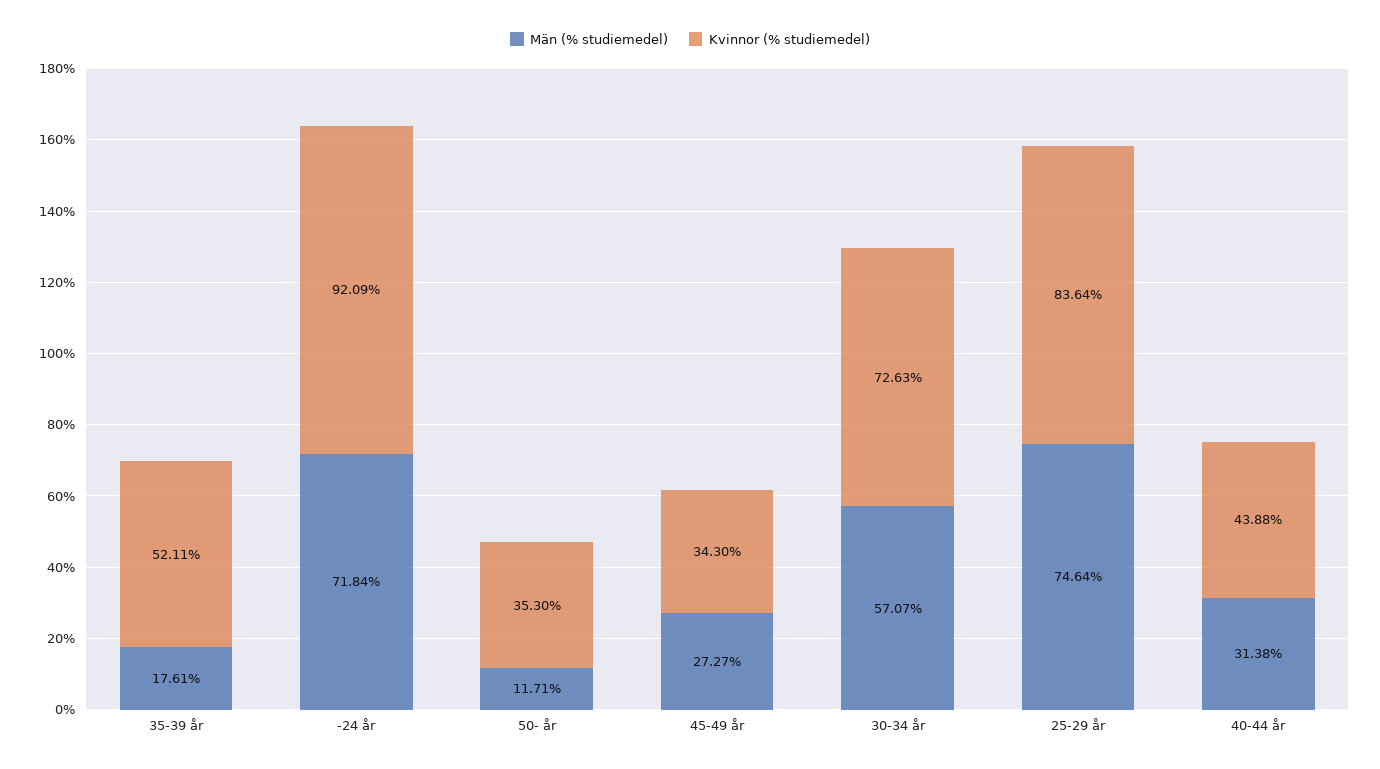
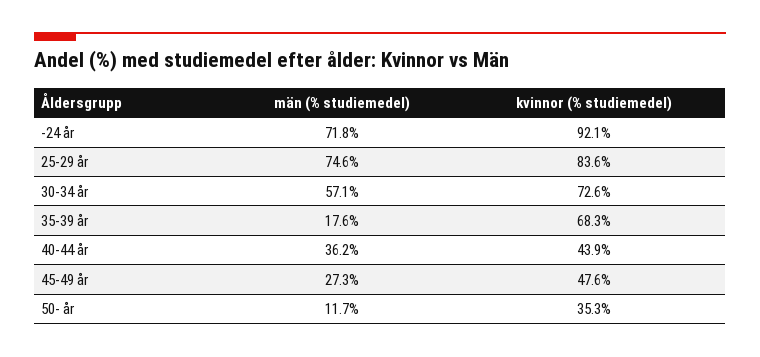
Kvinnor (% studiemedel), 35-39 år: 52.11 -> 68.3
Kvinnor (% studiemedel), 45-49 år: 34.3 -> 47.6
Män (% studiemedel), 40-44 år: 31.38 -> 36.2

